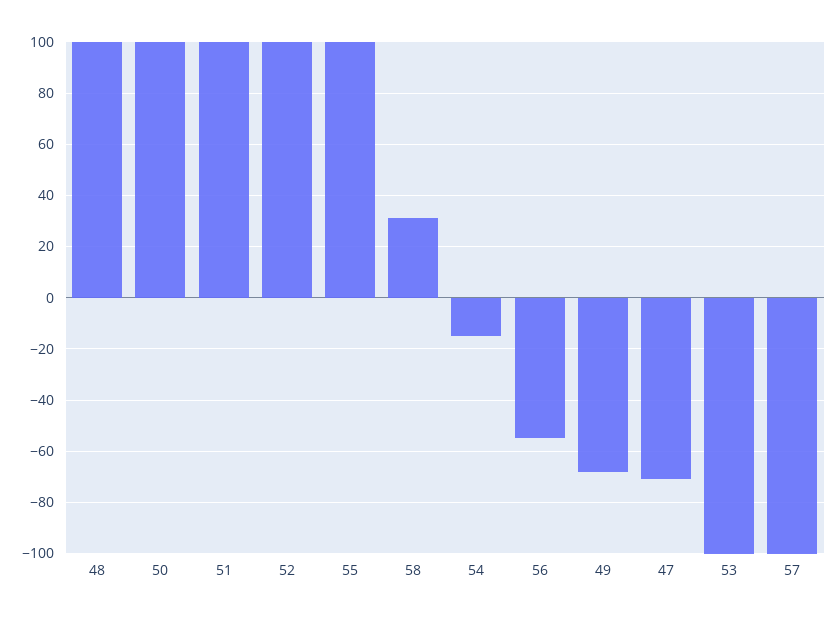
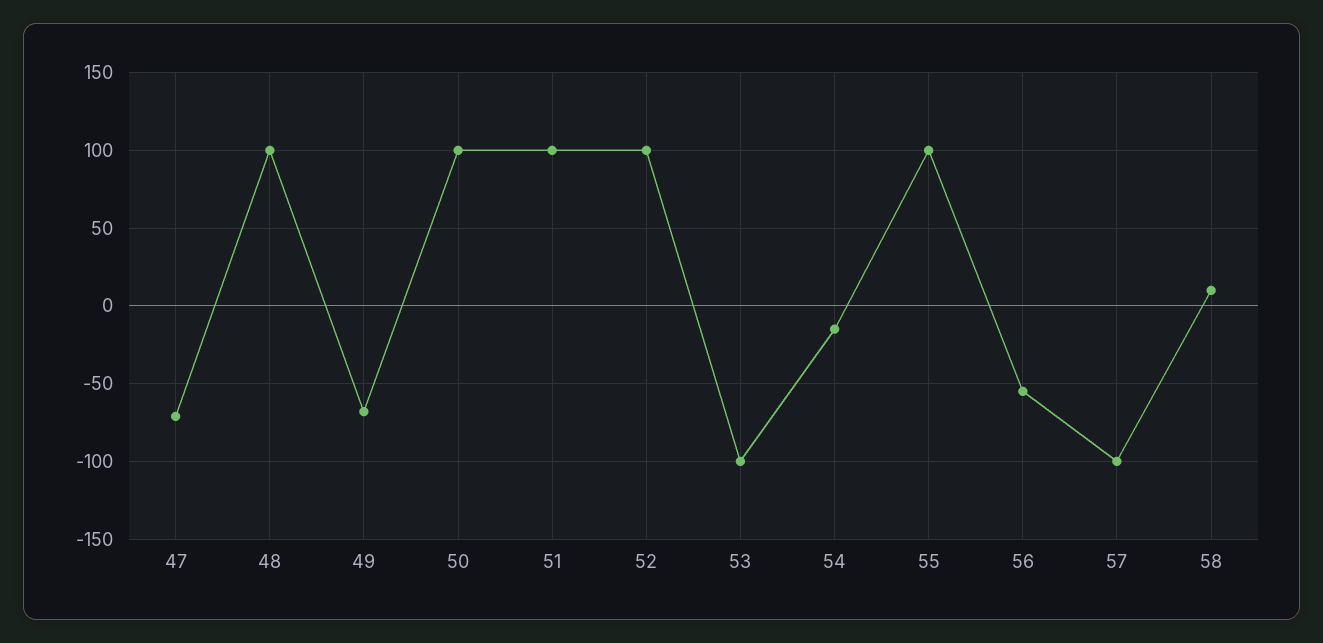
58: 30 -> 10

